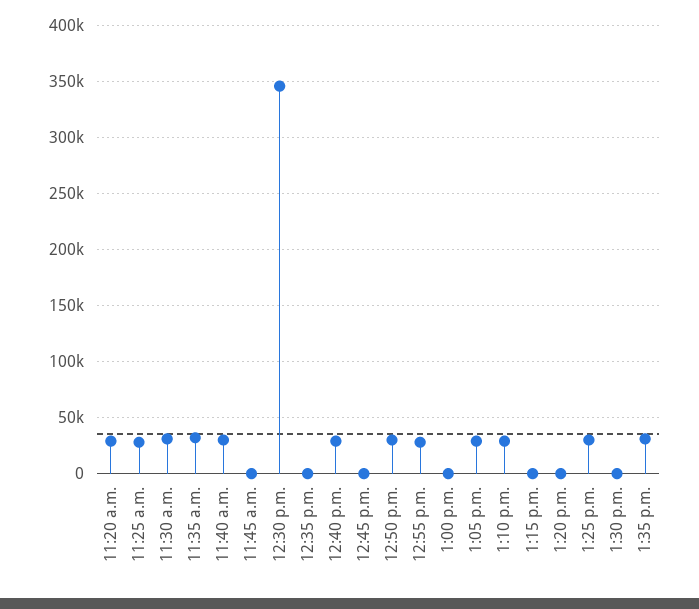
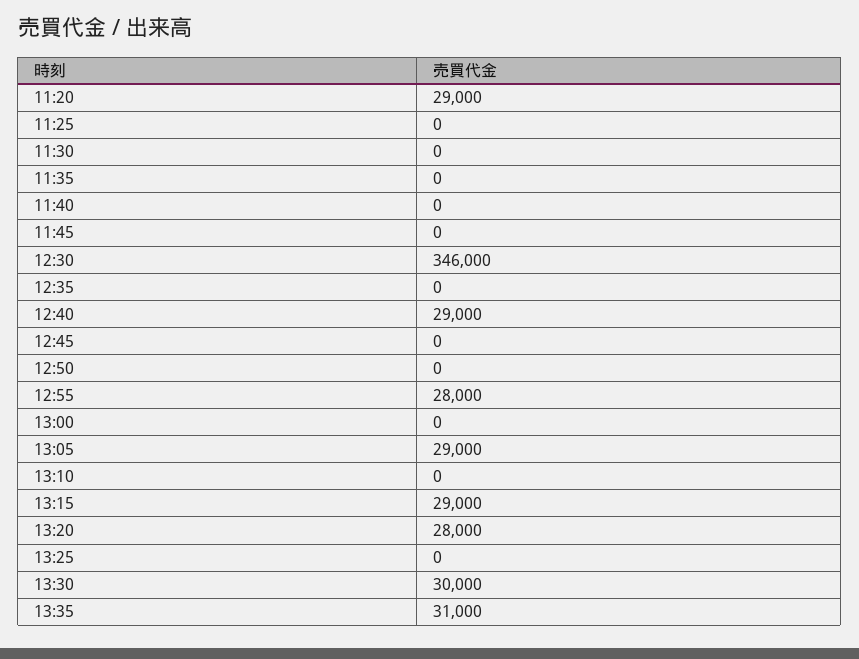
11:25 a.m.: 30000 -> 0
11:30 a.m.: 30000 -> 0
11:35 a.m.: 30000 -> 0
11:40 a.m.: 30000 -> 0
12:50 p.m.: 30000 -> 0
1:10 p.m.: 30000 -> 0
1:15 p.m.: 0 -> 29000
1:20 p.m.: 0 -> 28000
1:25 p.m.: 30000 -> 0
1:30 p.m.: 0 -> 30000

